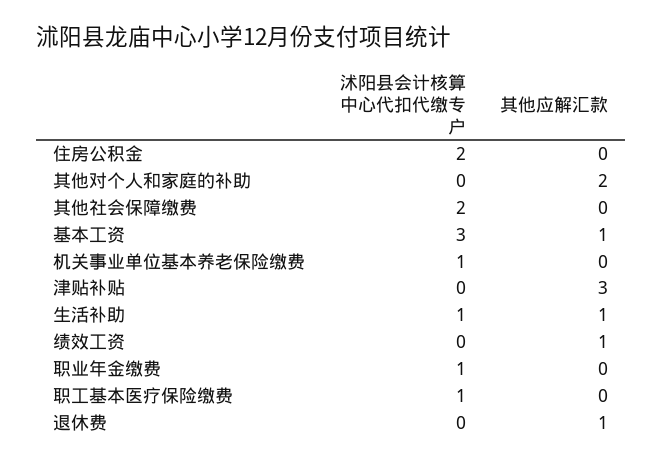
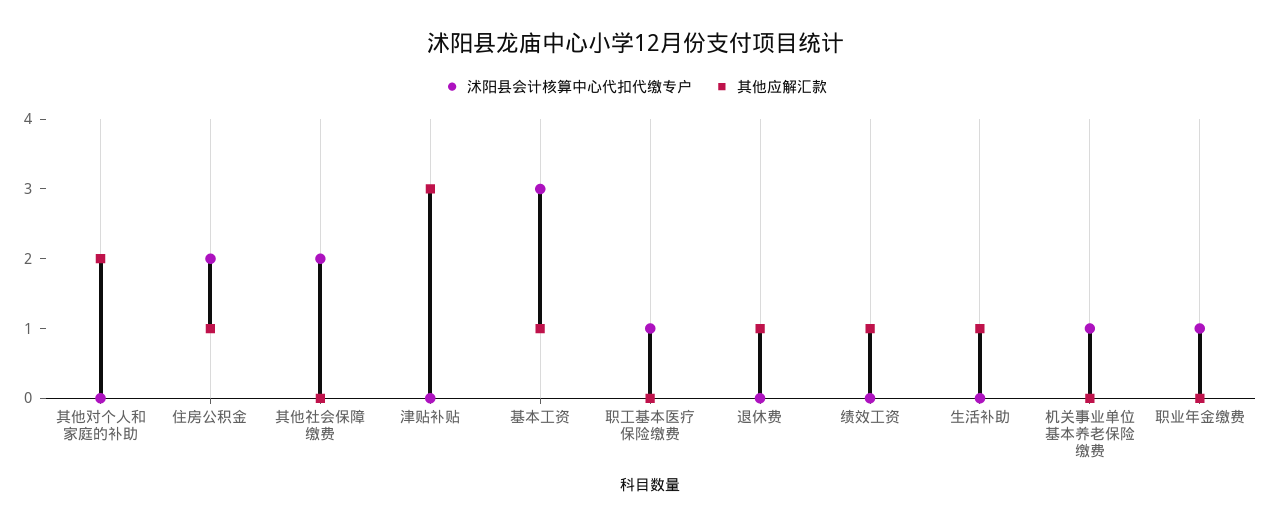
其他应解汇款, 住房公积金: 0 -> 1
沭阳县会计核算中心代扣代缴专户, 生活补助: 1 -> 0

